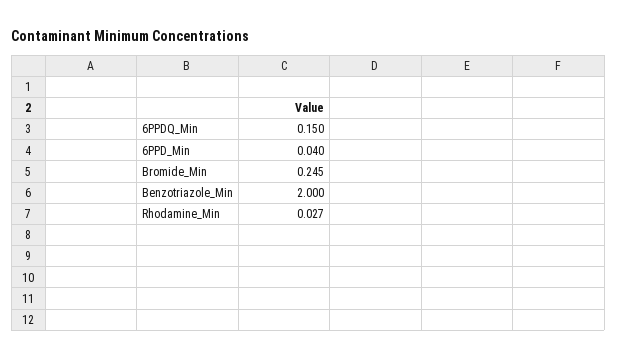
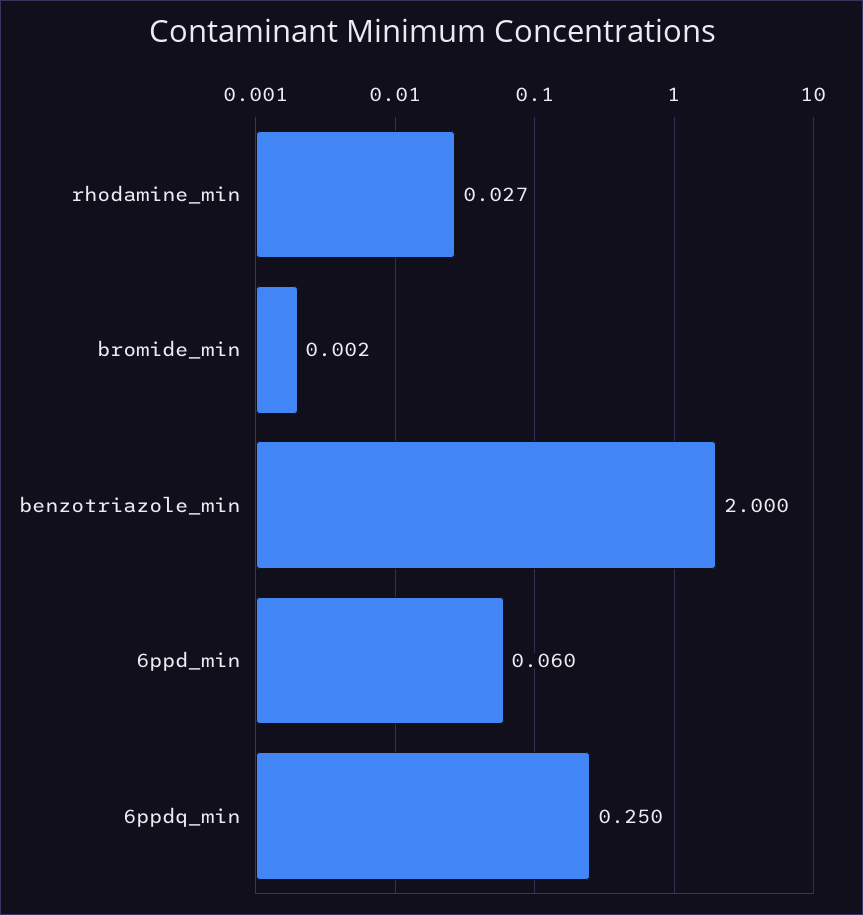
6PPDQ_Min: 0.15 -> 0.25
6PPD_Min: 0.04 -> 0.06
Bromide_Min: 0.245 -> 0.002

